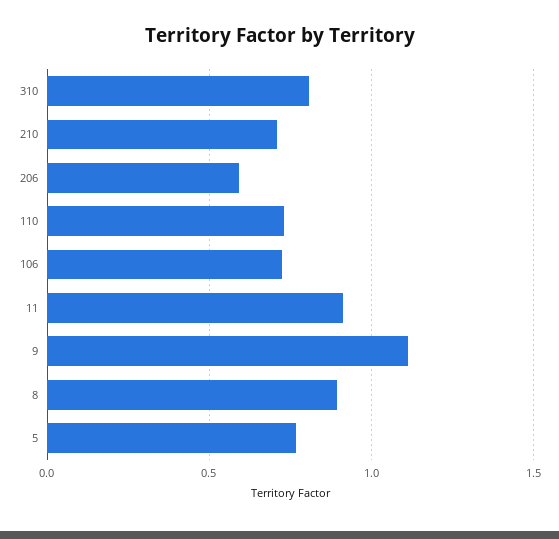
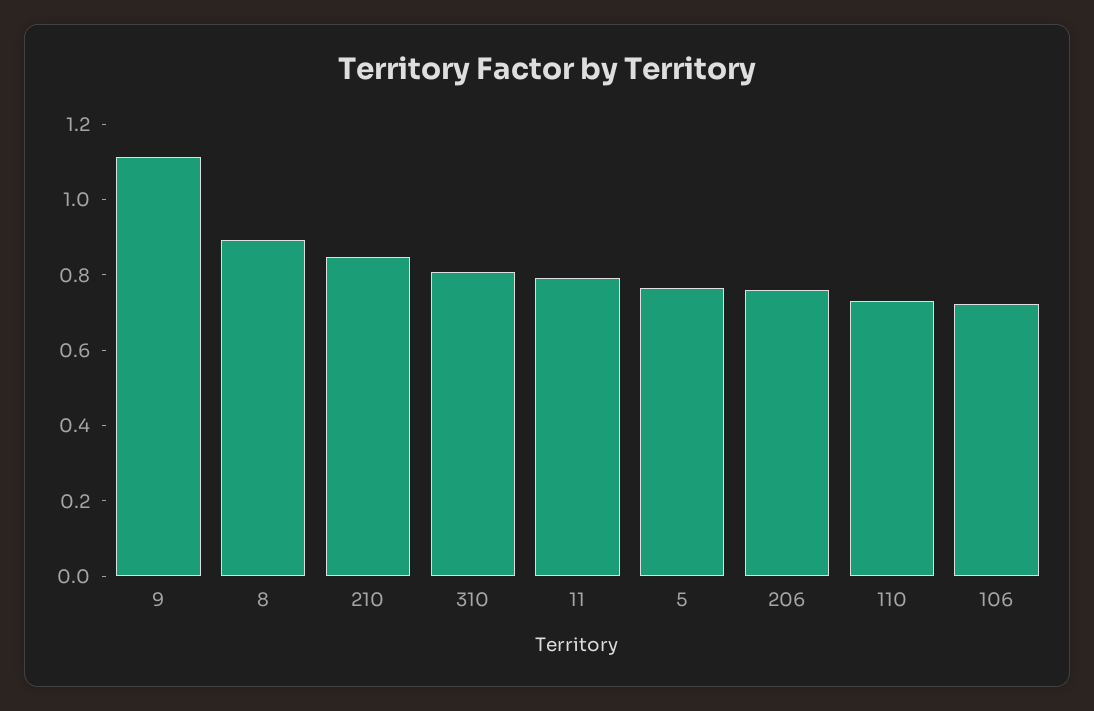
210: 0.7 -> 0.85
206: 0.6 -> 0.75
11: 0.9 -> 0.8

